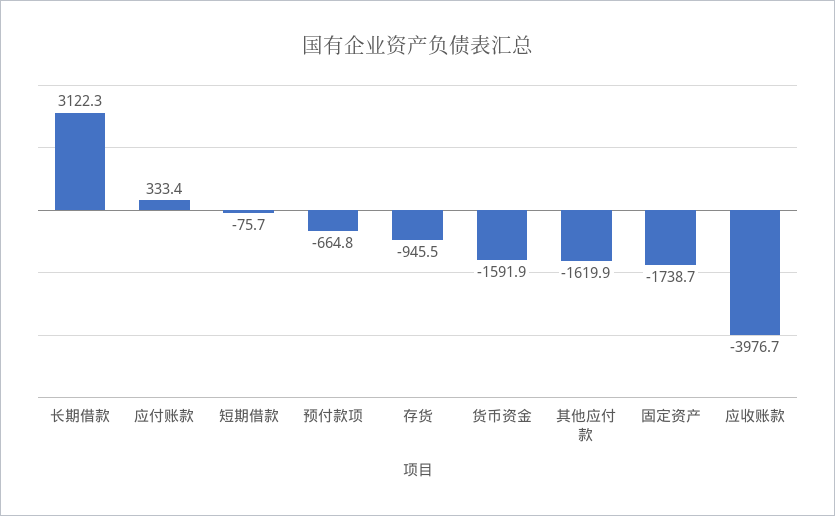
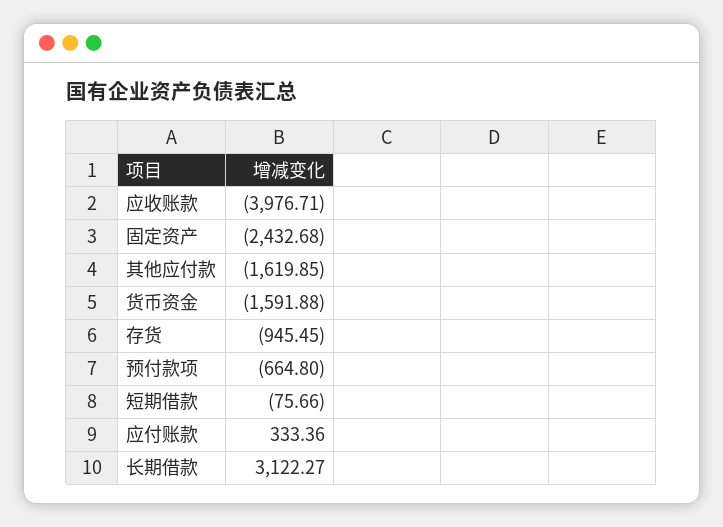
固定资产: -1738.7 -> -2432.68

